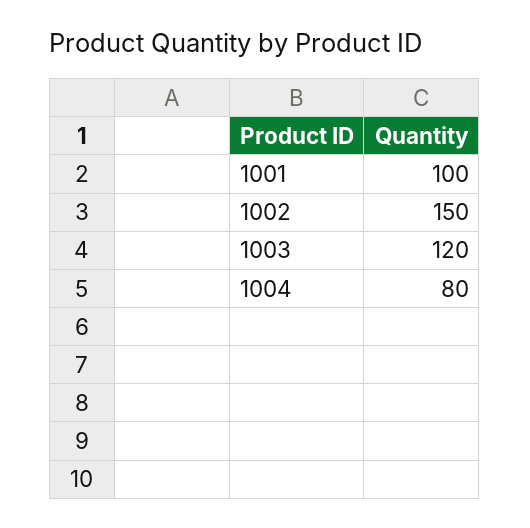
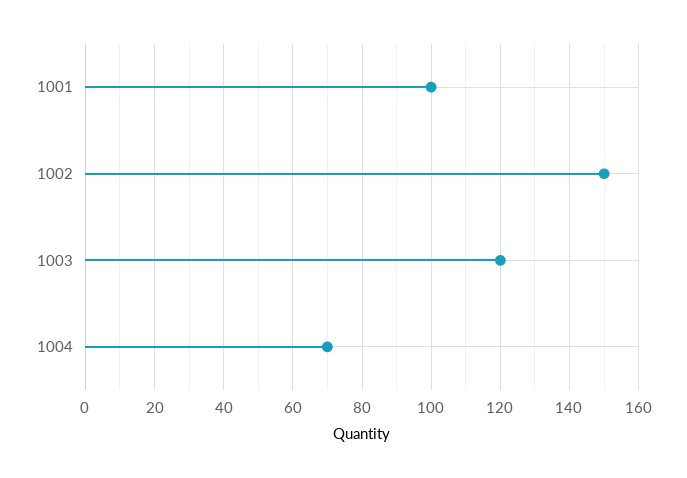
1004: 80 -> 70

